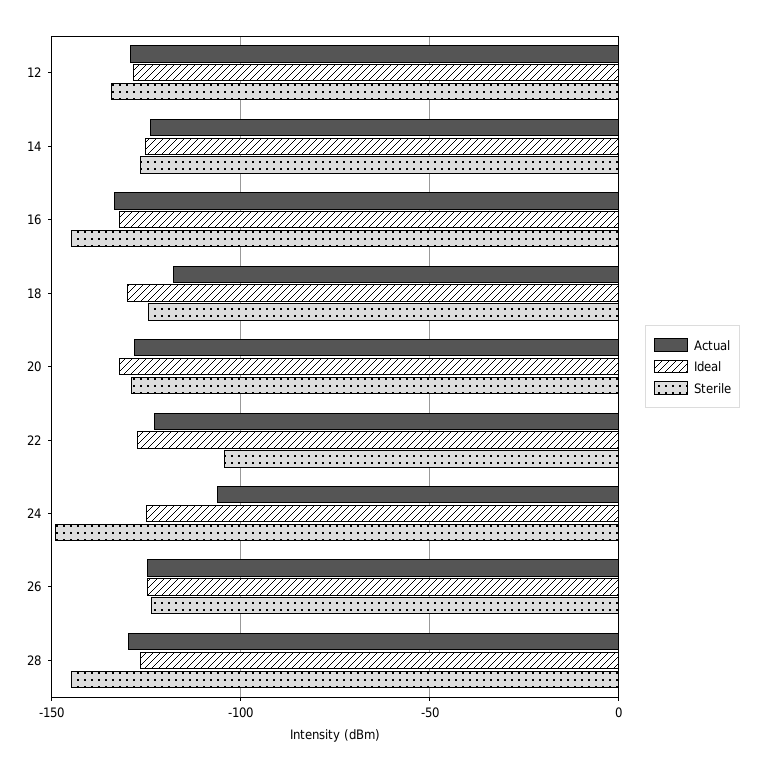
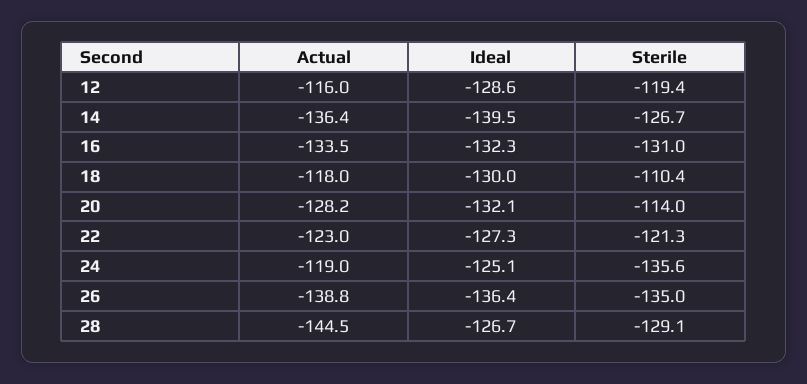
Actual, 12: -130 -> -116
Sterile, 12: -135 -> -119.4
Actual, 14: -125 -> -136.4
Ideal, 14: -125 -> -139.5
Sterile, 16: -145 -> -131
Sterile, 18: -125 -> -110.4
Sterile, 20: -130 -> -114
Sterile, 22: -105 -> -121.3
Actual, 24: -105 -> -119
Sterile, 24: -150 -> -135.6
Actual, 26: -125 -> -138.8
Ideal, 26: -125 -> -136.4
Sterile, 26: -125 -> -135
Actual, 28: -130 -> -144.5
Sterile, 28: -145 -> -129.1

